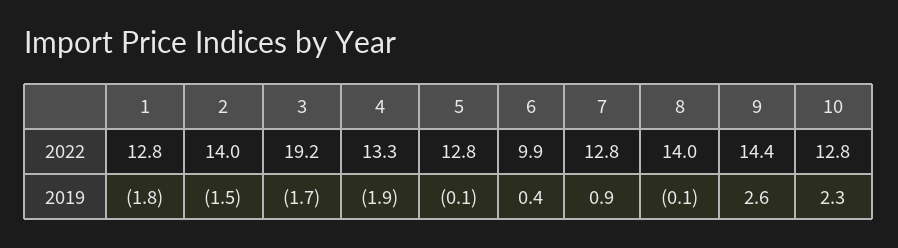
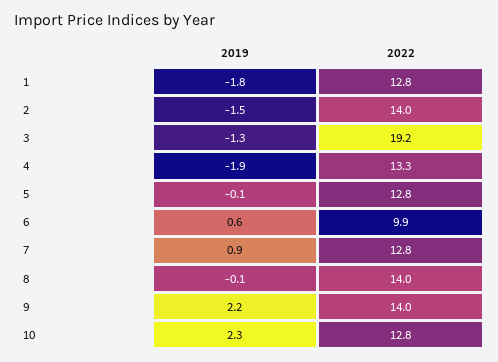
9, 2022: 14.4 -> 14
3, 2019: -1.7 -> -1.3
6, 2019: 0.4 -> 0.6
9, 2019: 2.6 -> 2.2

